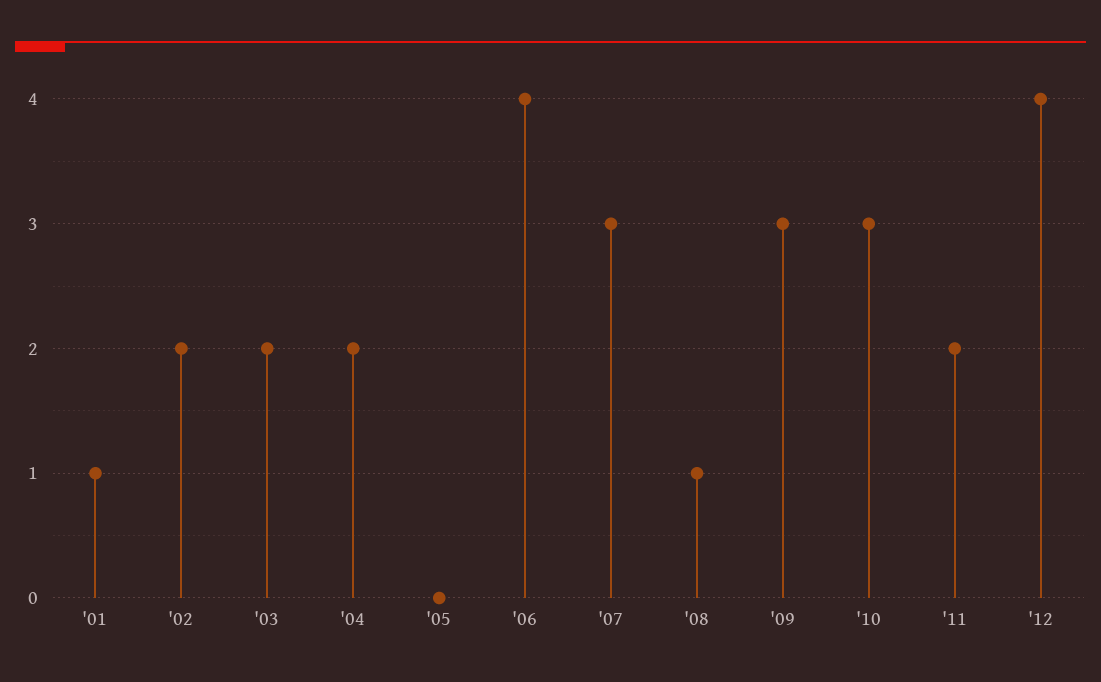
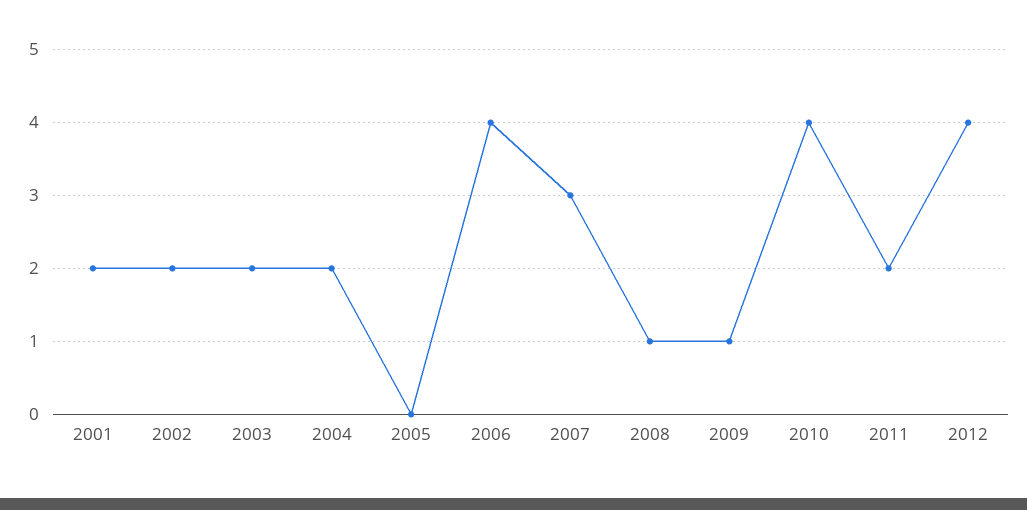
'01: 1 -> 2
'09: 3 -> 1
'10: 3 -> 4

